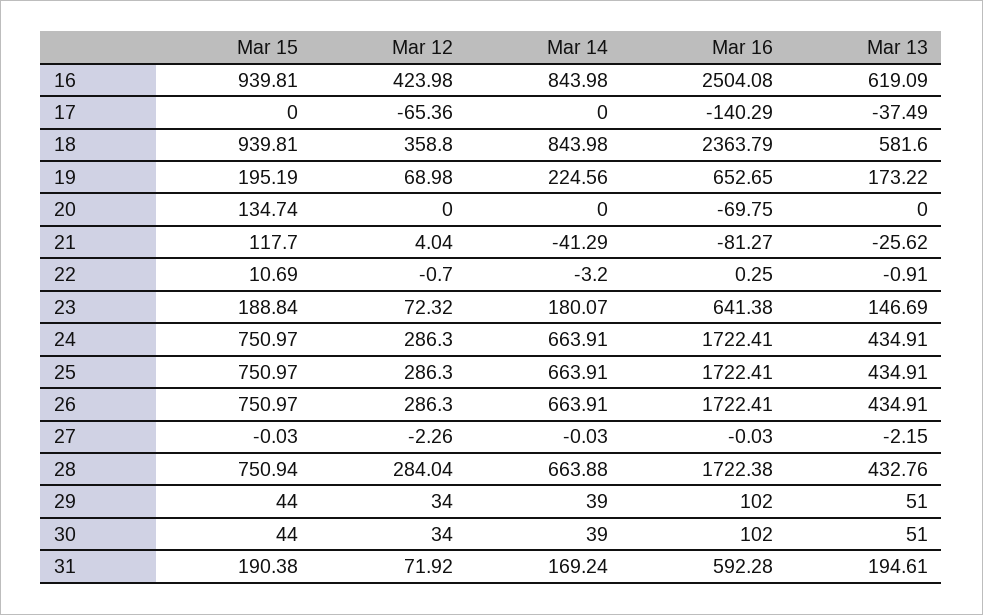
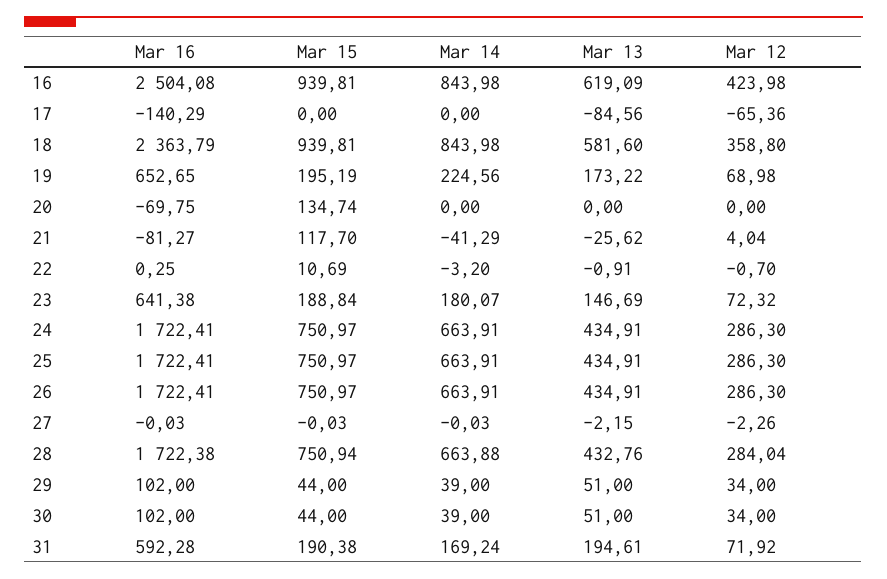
Mar 13, 17: -37.49 -> -84.56

